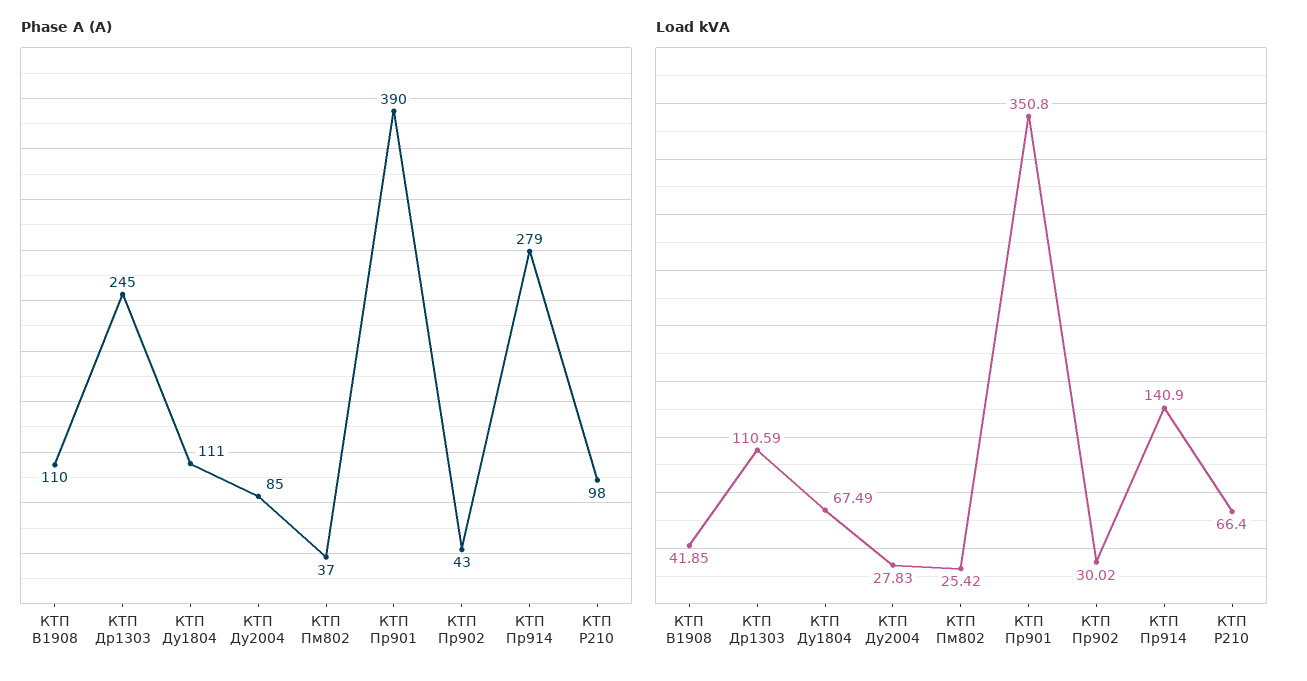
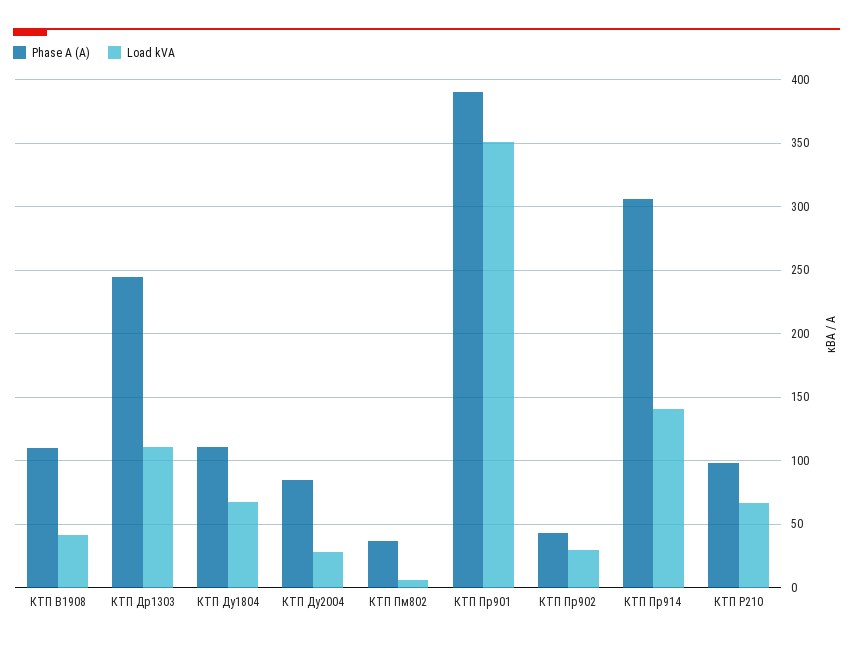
Phase A (A), КТП Пр914: 279 -> 305
Load kVA, КТП Пм802: 25.42 -> 5

